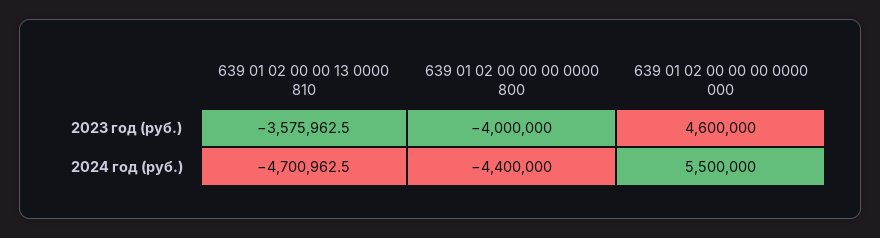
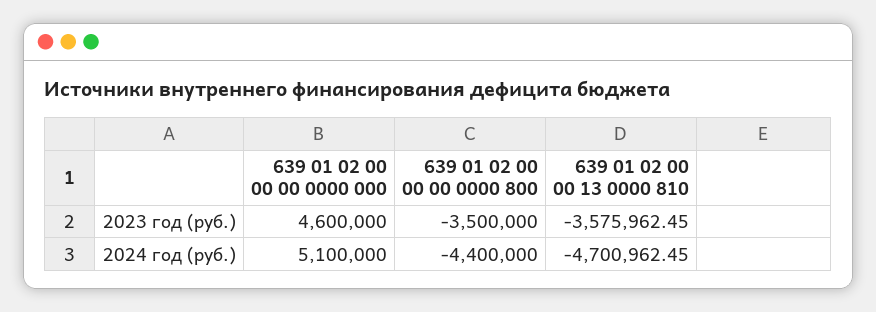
639 01 02 00 00 00 0000 800, 2023 год (руб.): -4000000 -> -3500000
639 01 02 00 00 00 0000 000, 2024 год (руб.): 5500000 -> 5100000

